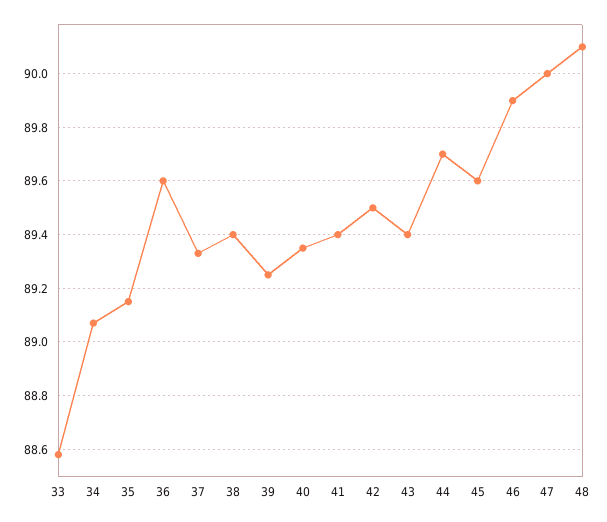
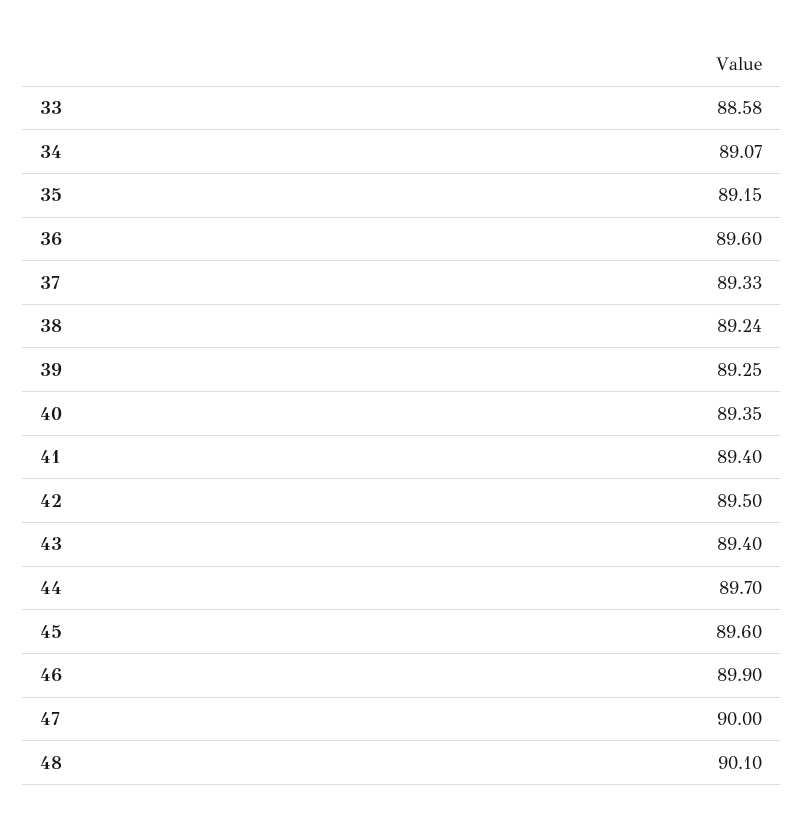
38: 89.4 -> 89.24

